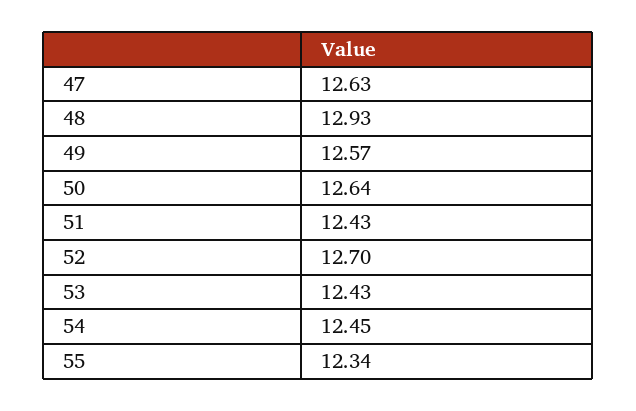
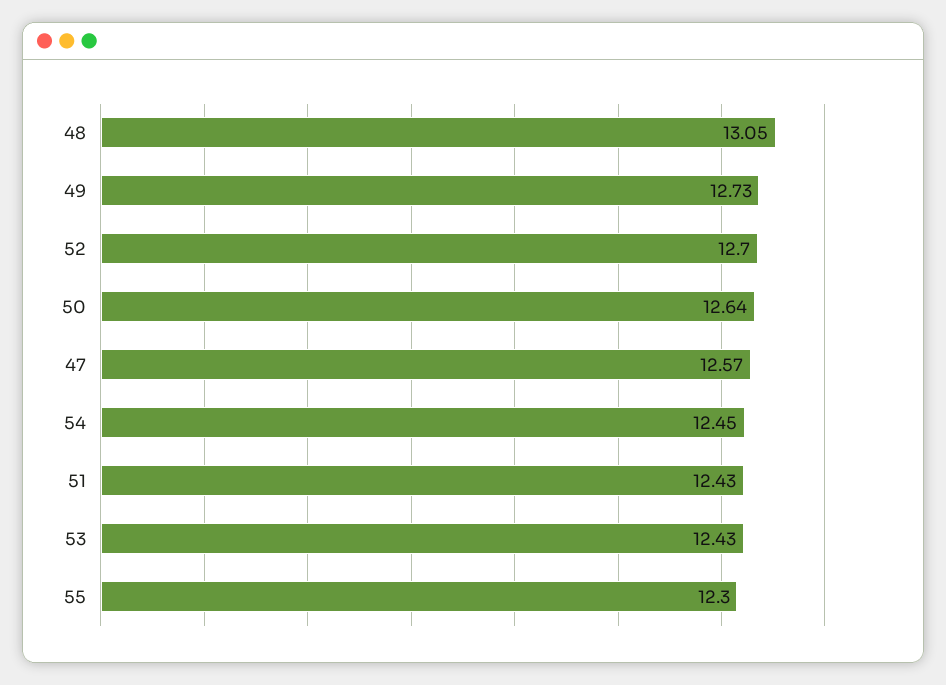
47: 12.63 -> 12.57
48: 12.93 -> 13.05
49: 12.57 -> 12.73
55: 12.34 -> 12.3

